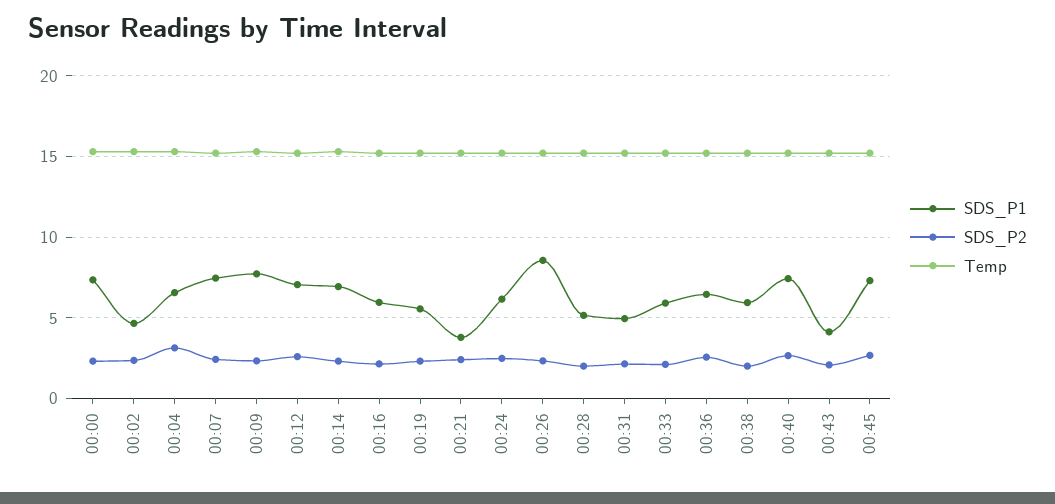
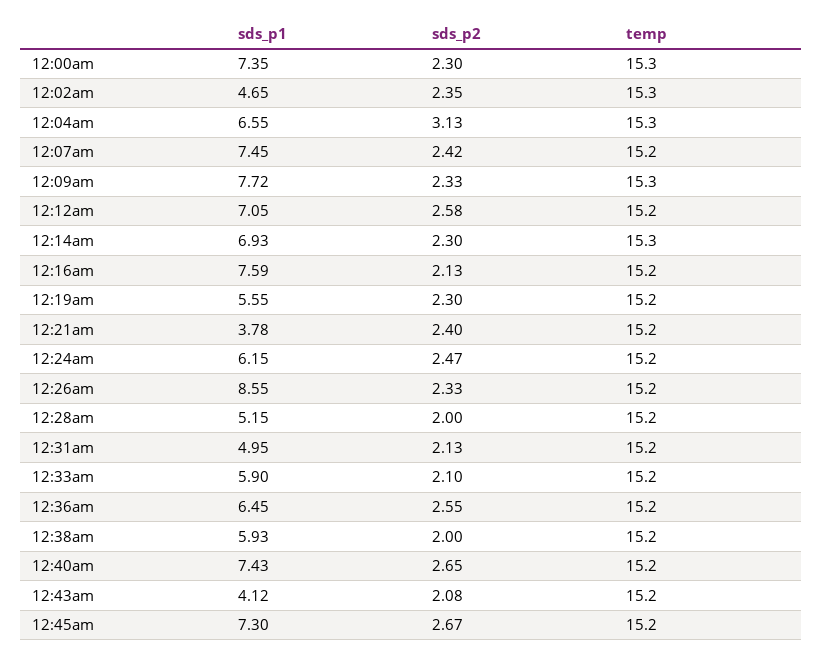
SDS_P1, 00:16: 6 -> 7.59

